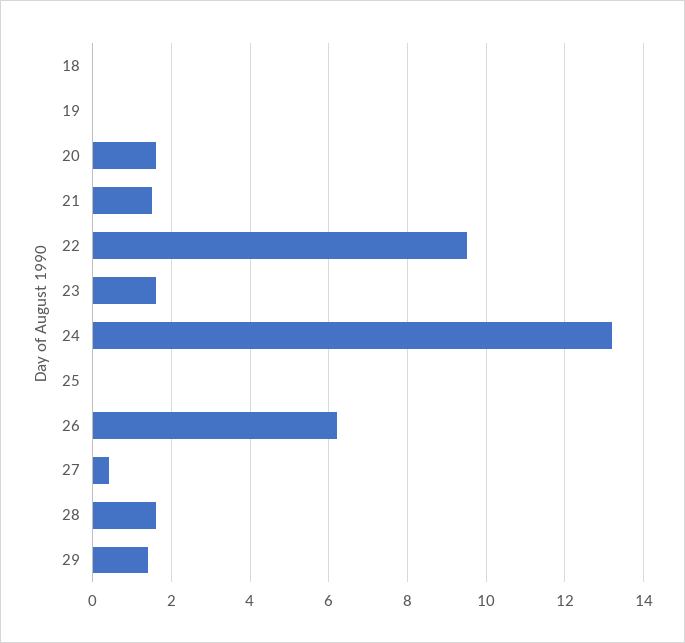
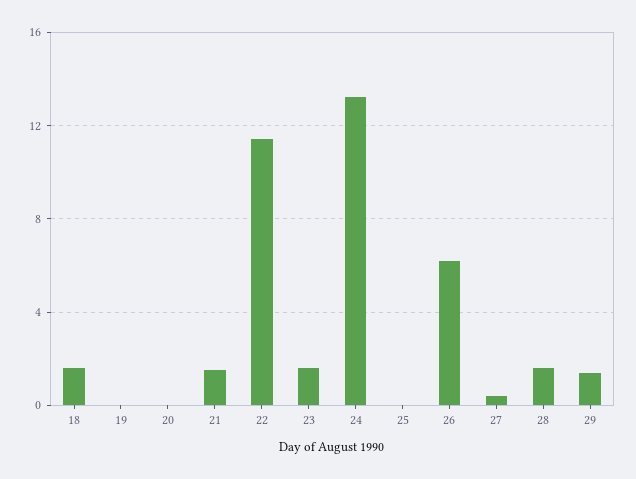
18: 0 -> 1.5
20: 1.5 -> 0
22: 9.5 -> 11.5

